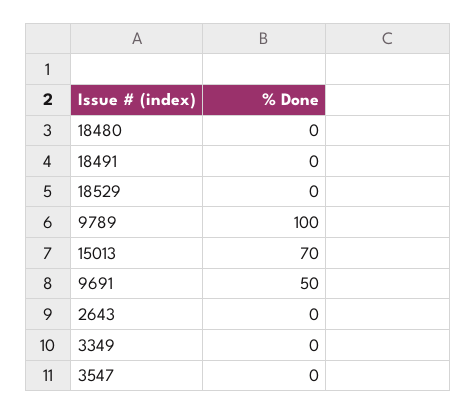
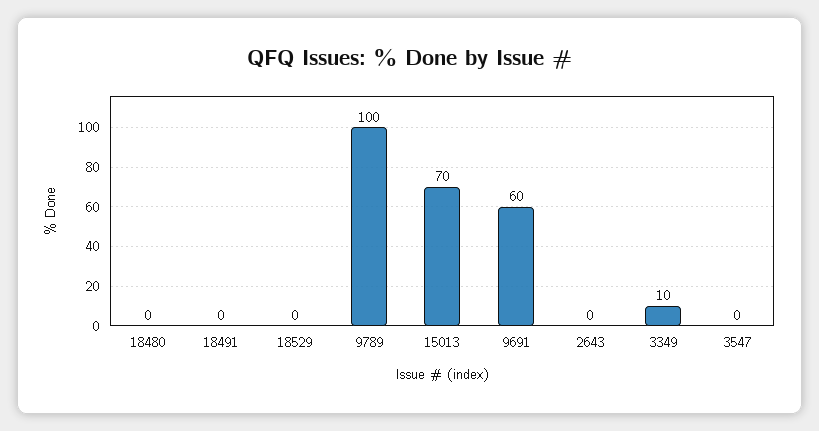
9691: 50 -> 60
3349: 0 -> 10

